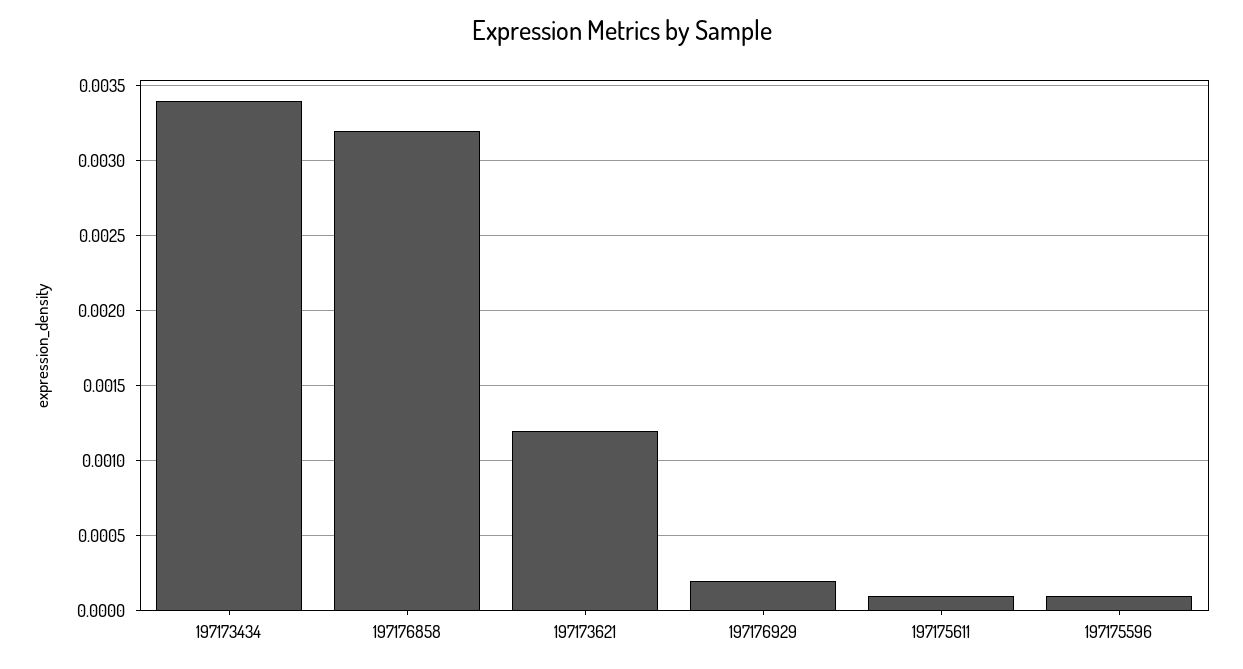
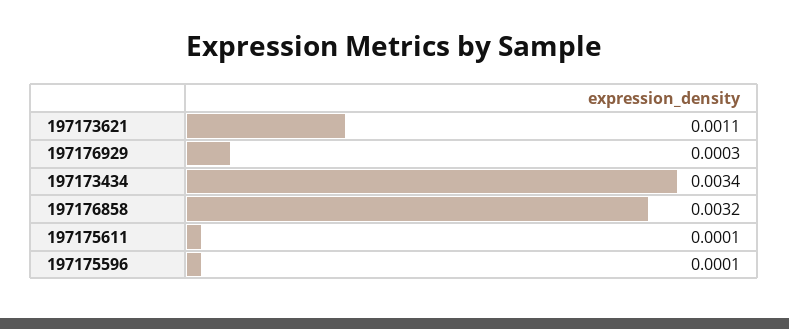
197173621: 0.0012 -> 0.0011
197176929: 0.0002 -> 0.0003

